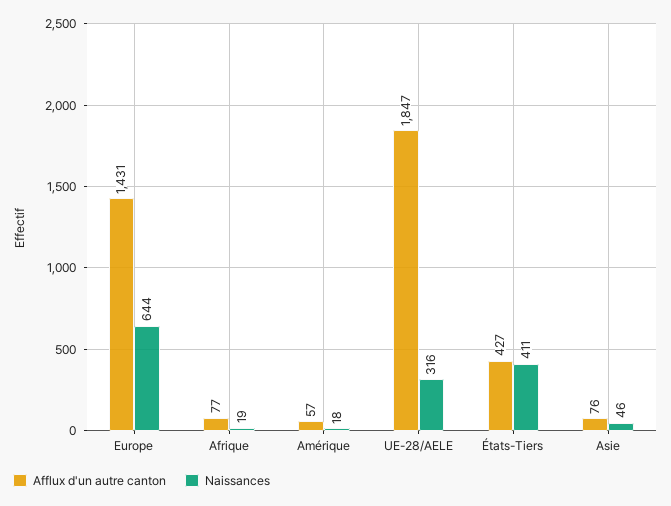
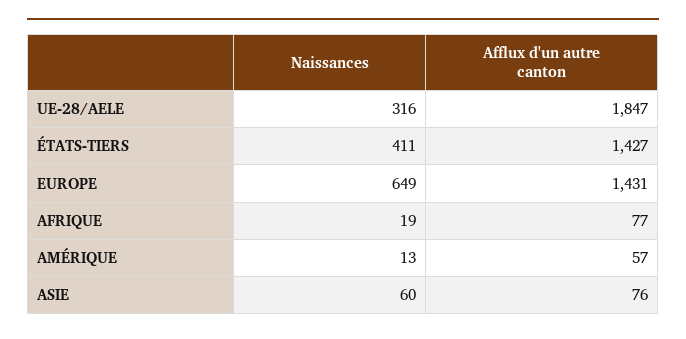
Naissances, Europe: 644 -> 649
Naissances, Amérique: 18 -> 13
Afflux d'un autre canton, États-Tiers: 427 -> 1427
Naissances, Asie: 46 -> 60

